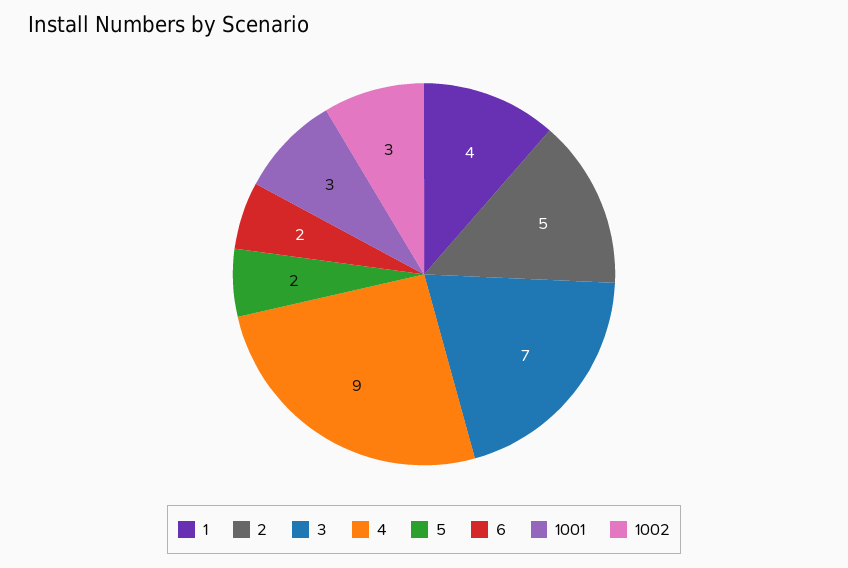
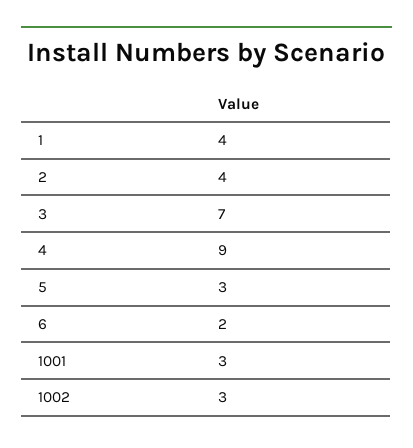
2: 5 -> 4
5: 2 -> 3

